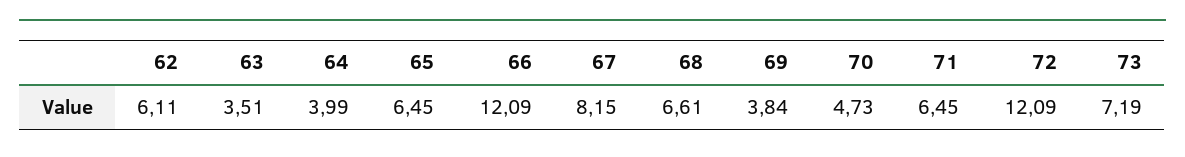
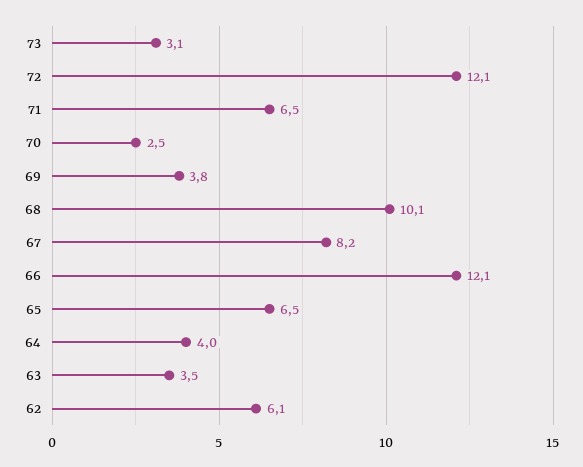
68: 6.61 -> 10.1
70: 4.73 -> 2.5
73: 7.19 -> 3.1

